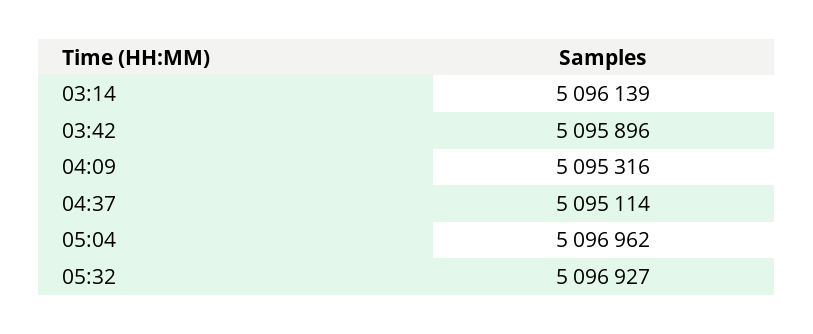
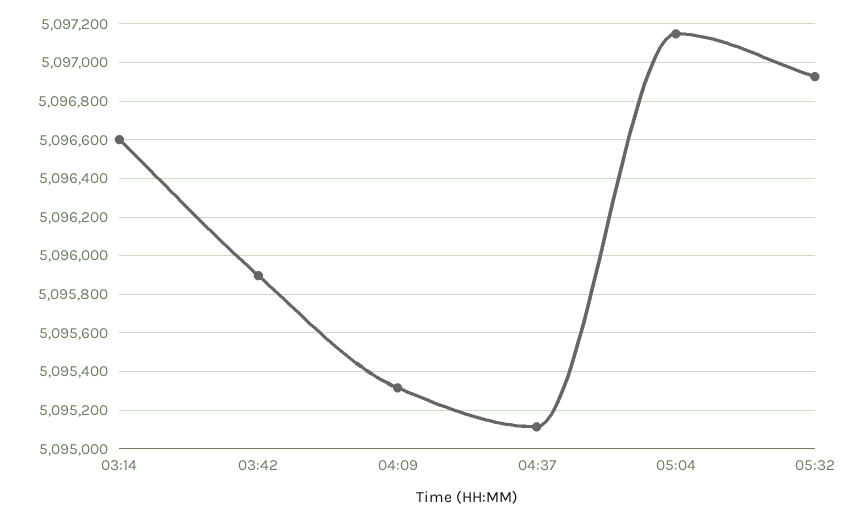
03:14: 5096139 -> 5096600
05:04: 5096962 -> 5097150

